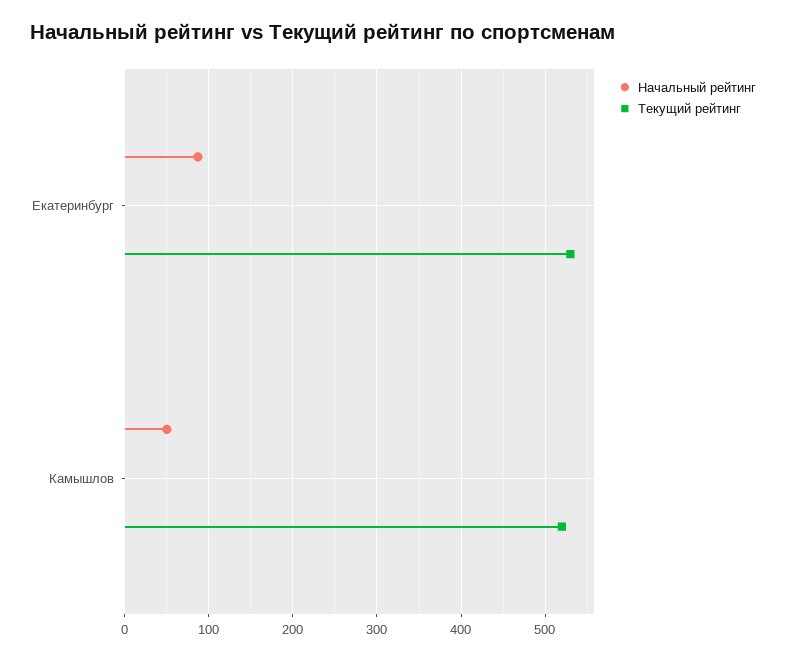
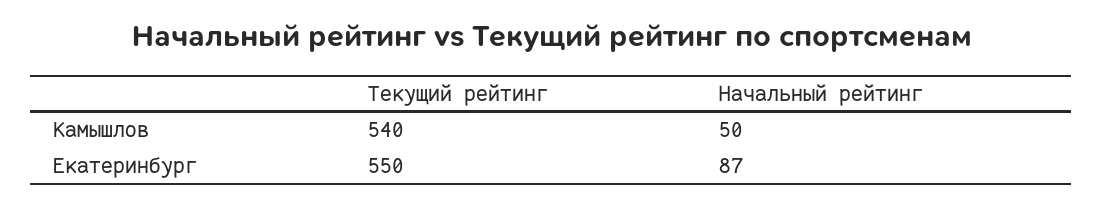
Текущий рейтинг, Екатеринбург: 530 -> 550
Текущий рейтинг, Камышлов: 520 -> 540

